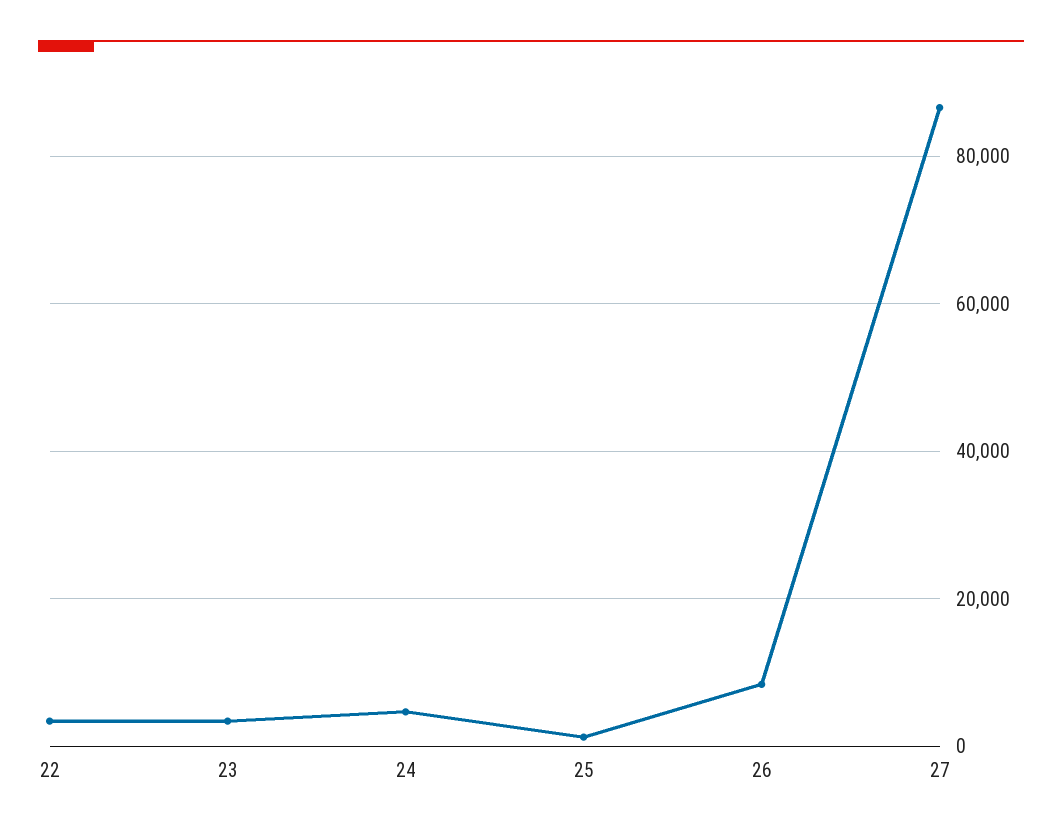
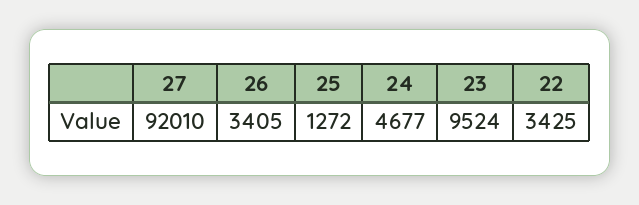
23: 4000 -> 9524
26: 8000 -> 3405
27: 86000 -> 92010

